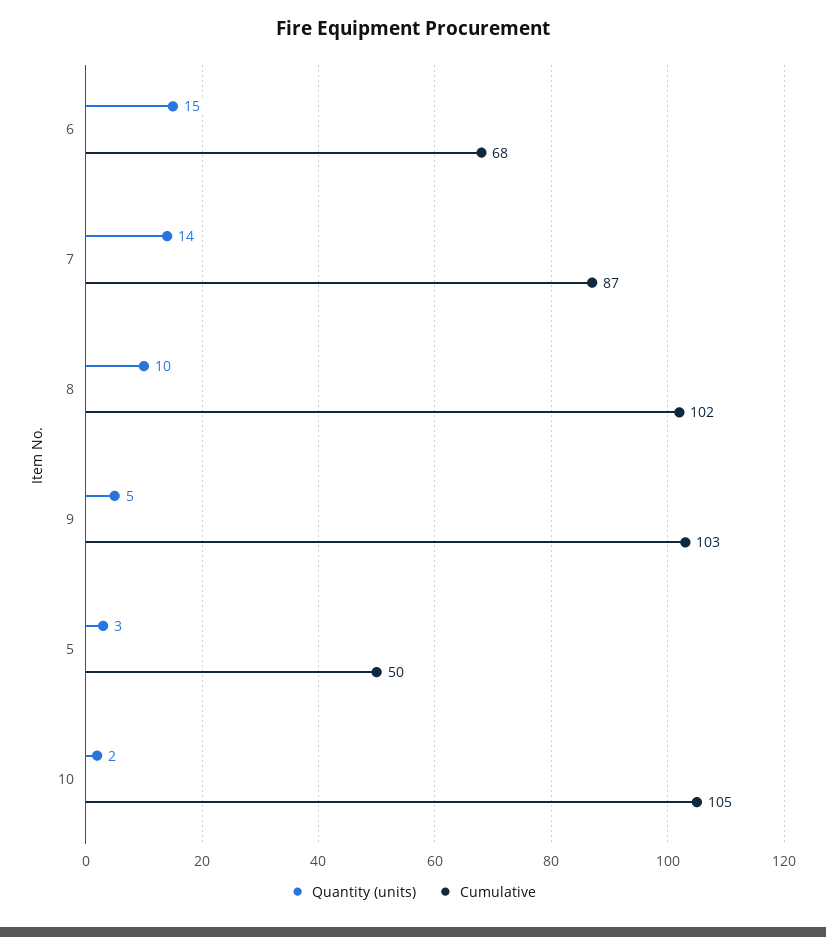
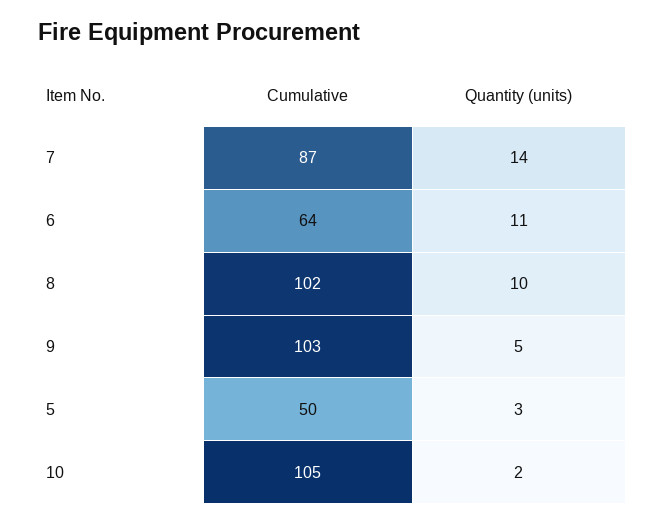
Quantity (units), 6: 15 -> 11
Cumulative, 6: 68 -> 64

